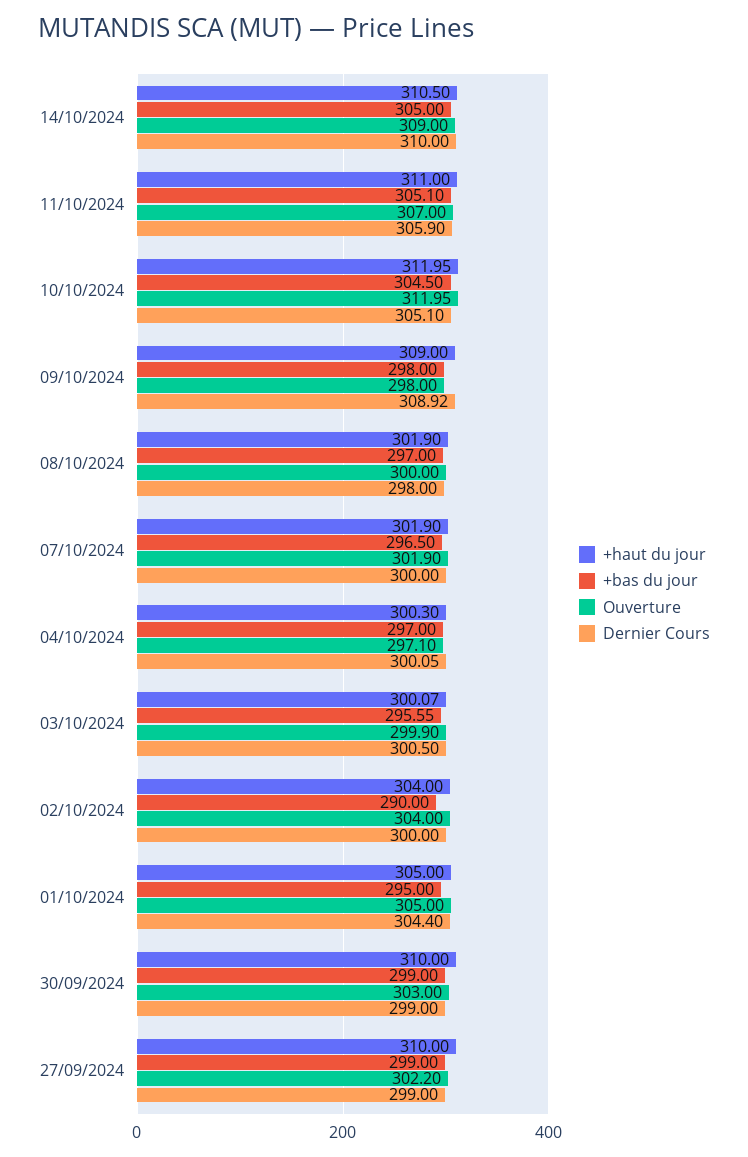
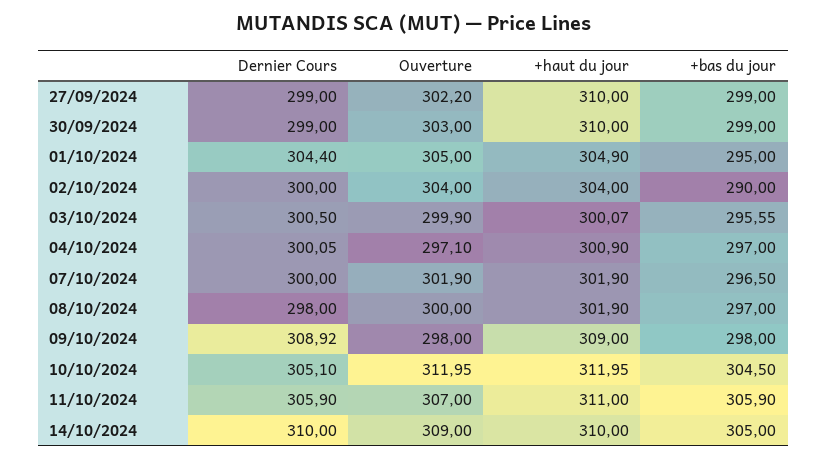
+haut du jour, 14/10/2024: 310.5 -> 310
+bas du jour, 11/10/2024: 305.1 -> 305.9
+haut du jour, 04/10/2024: 300.3 -> 300.9
+haut du jour, 01/10/2024: 305 -> 304.9

